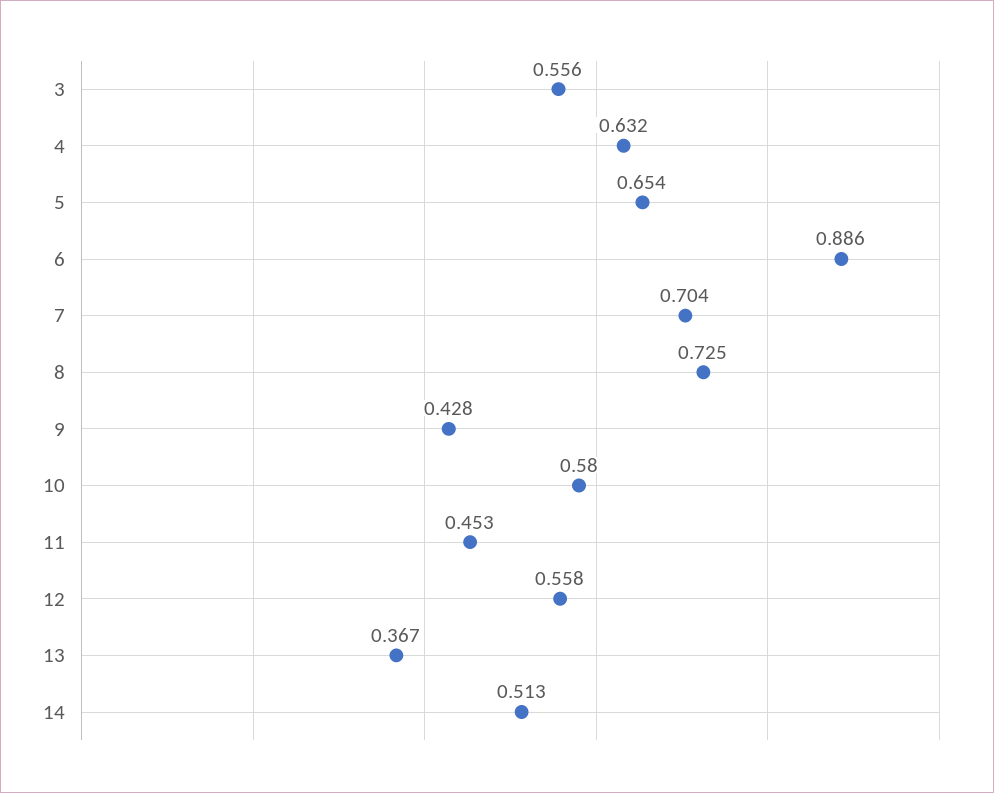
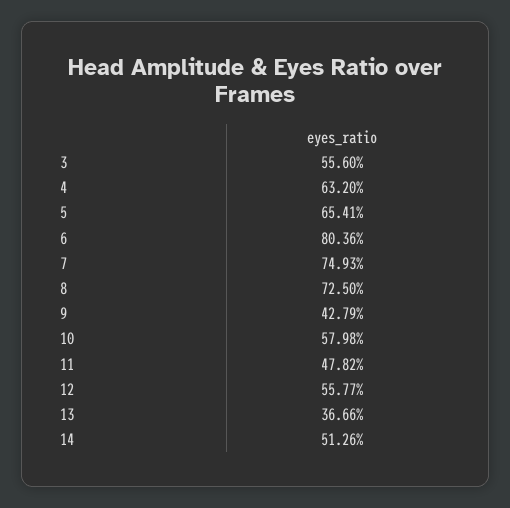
6: 0.886 -> 0.8036
7: 0.704 -> 0.7493
11: 0.453 -> 0.4782

